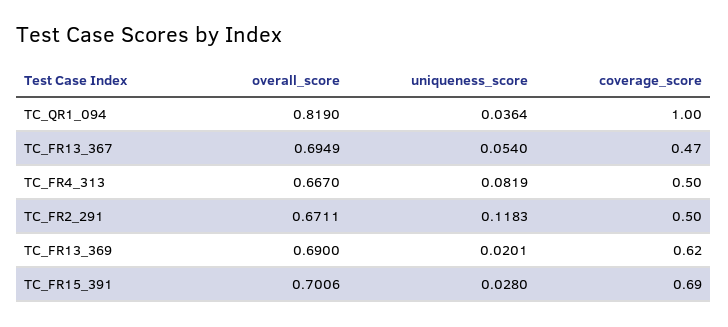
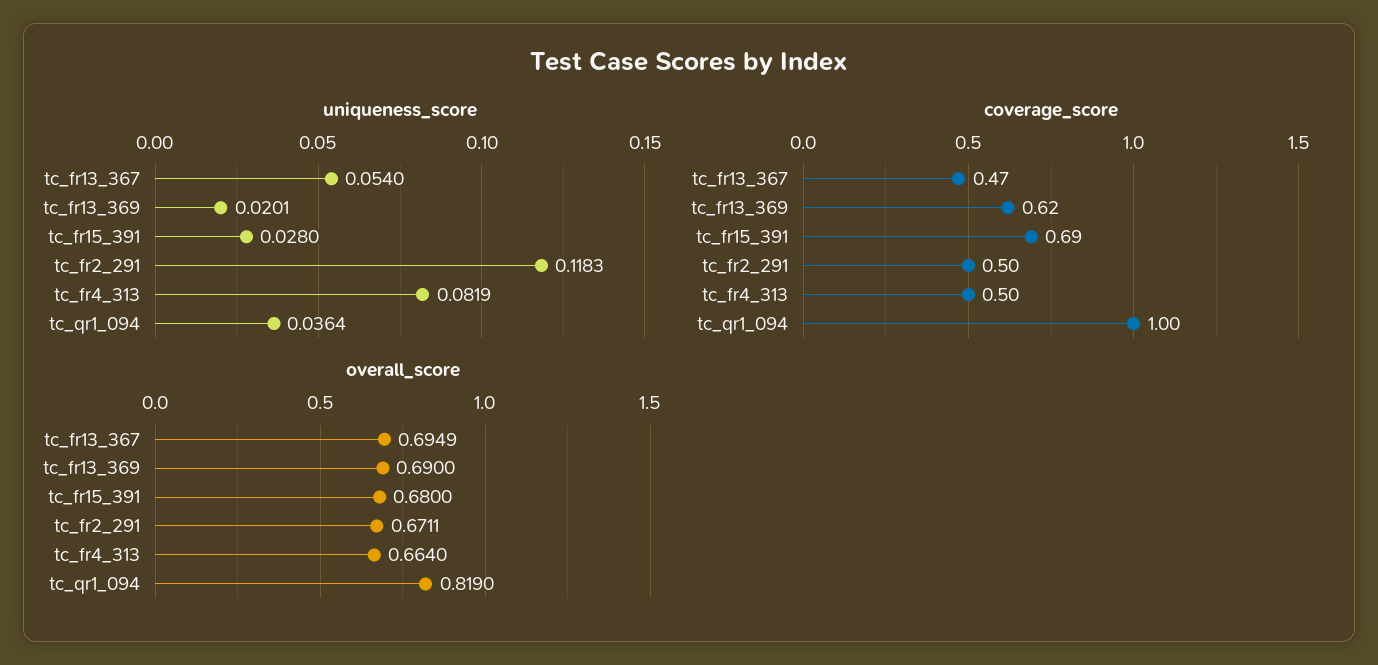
overall_score, TC_FR4_313: 0.667 -> 0.664
overall_score, TC_FR15_391: 0.7006 -> 0.68

